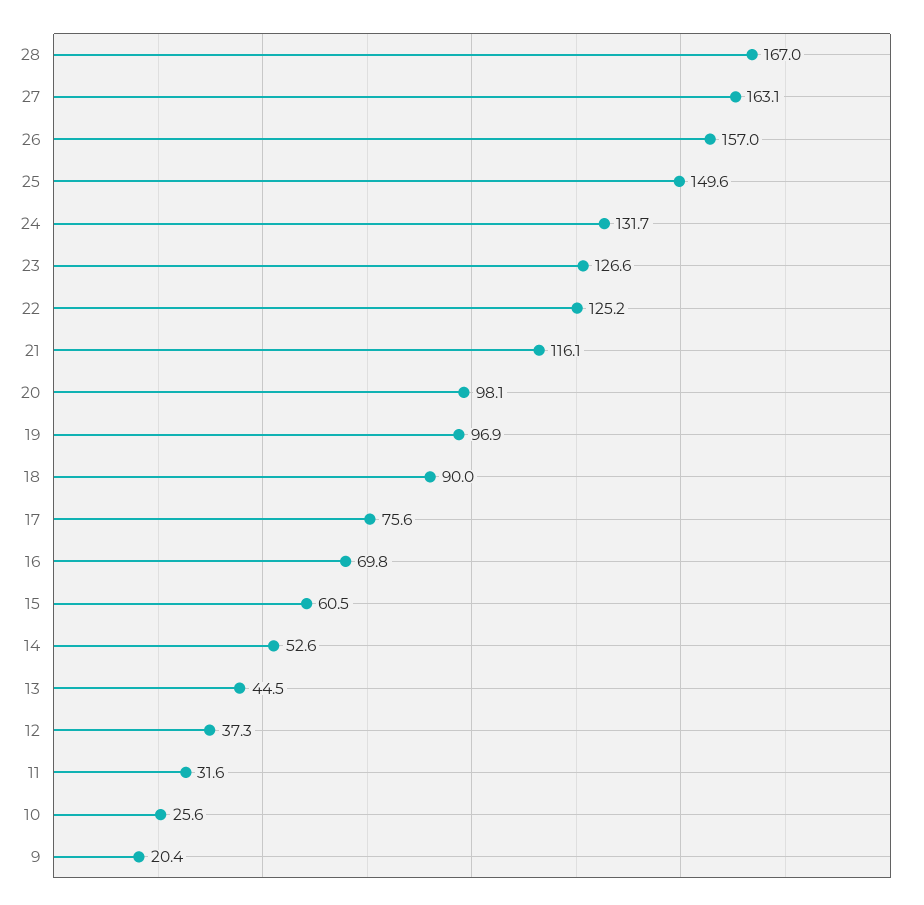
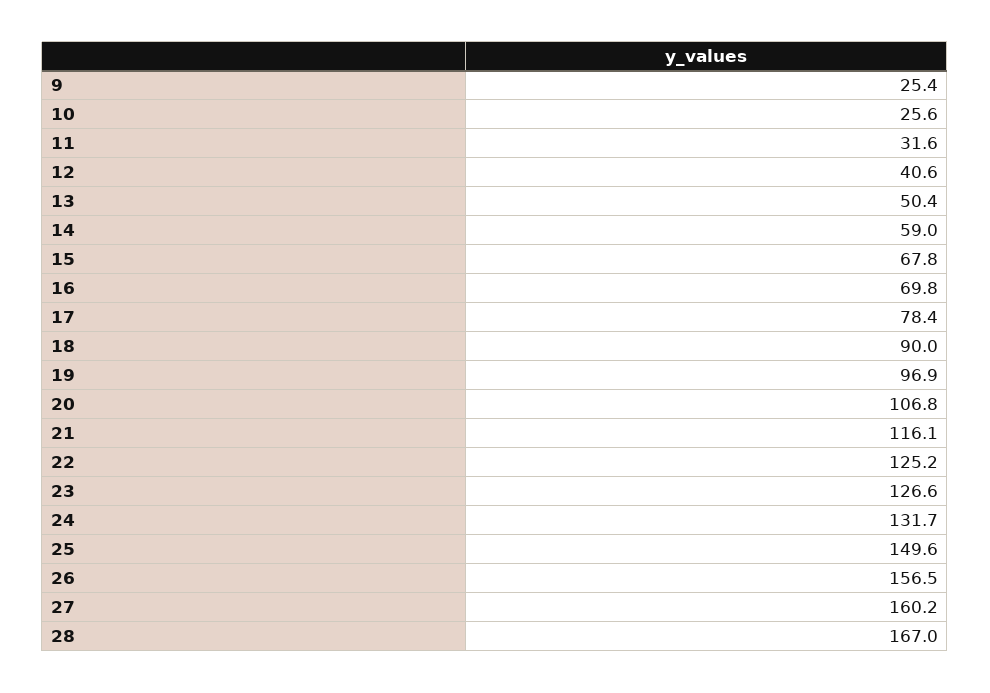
27: 163.1 -> 160.2
26: 157 -> 156.5
20: 98.1 -> 106.8
17: 75.6 -> 78.4
15: 60.5 -> 67.8
14: 52.6 -> 59
13: 44.5 -> 50.4
12: 37.3 -> 40.6
9: 20.4 -> 25.4

